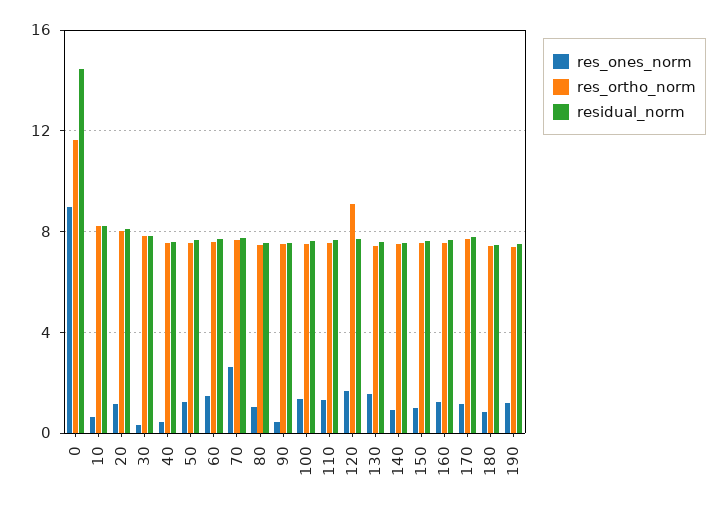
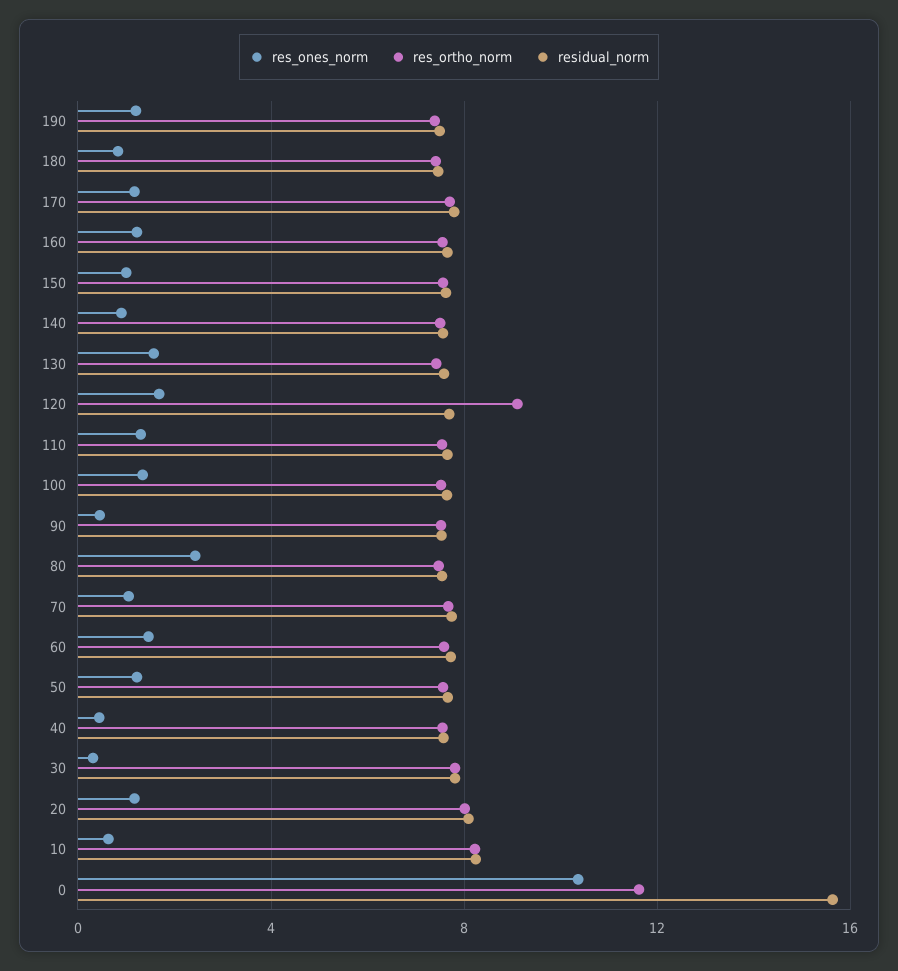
res_ones_norm, 0: 9 -> 10.5
residual_norm, 0: 14.5 -> 15.5
res_ones_norm, 70: 2.5 -> 1
res_ones_norm, 80: 1 -> 2.5

